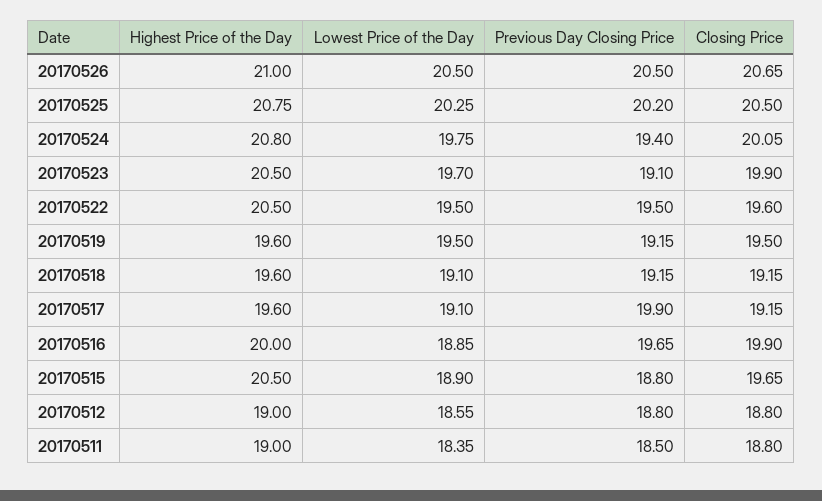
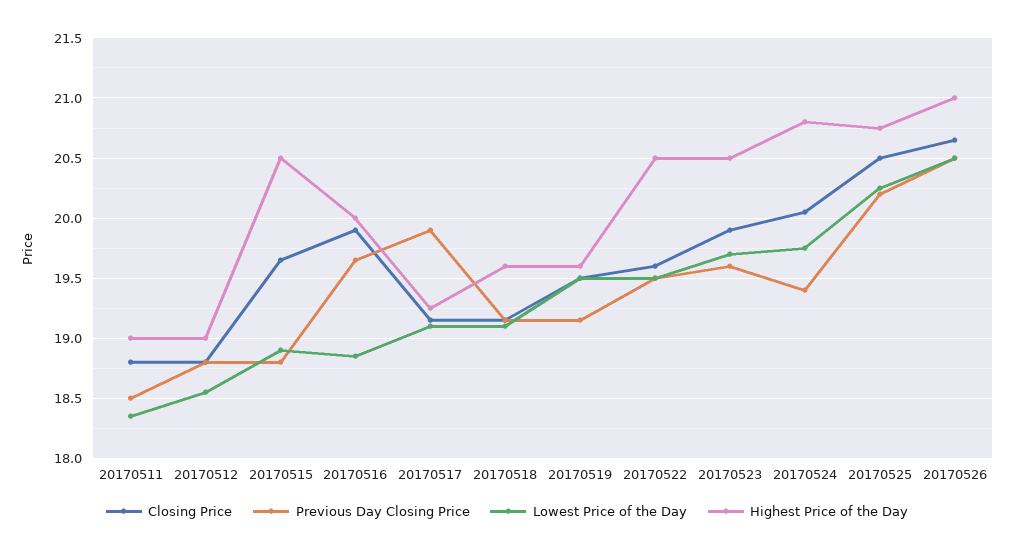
Previous Day Closing Price, 20170523: 19.1 -> 19.6
Highest Price of the Day, 20170517: 19.6 -> 19.25

